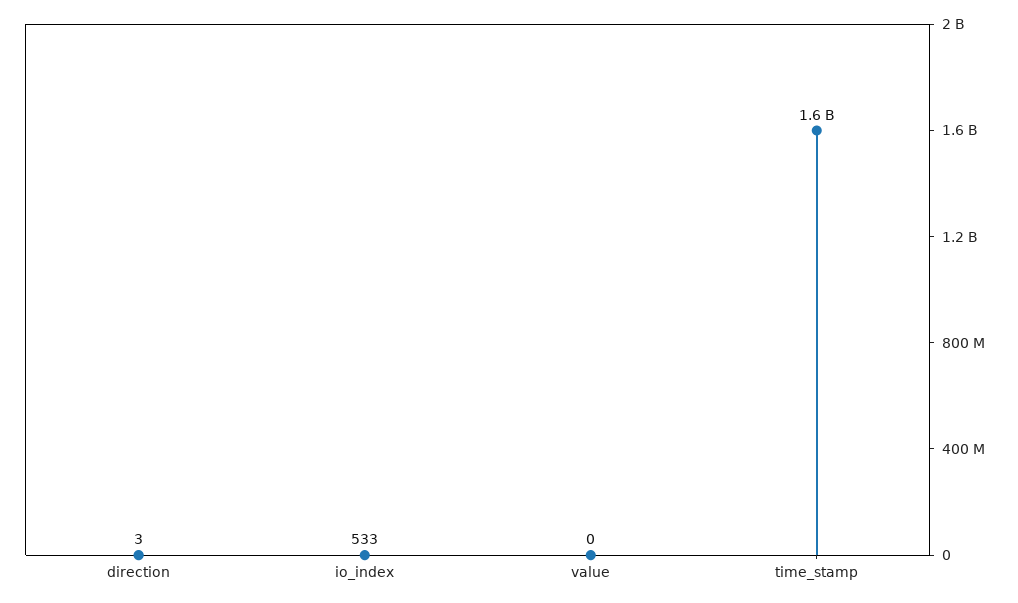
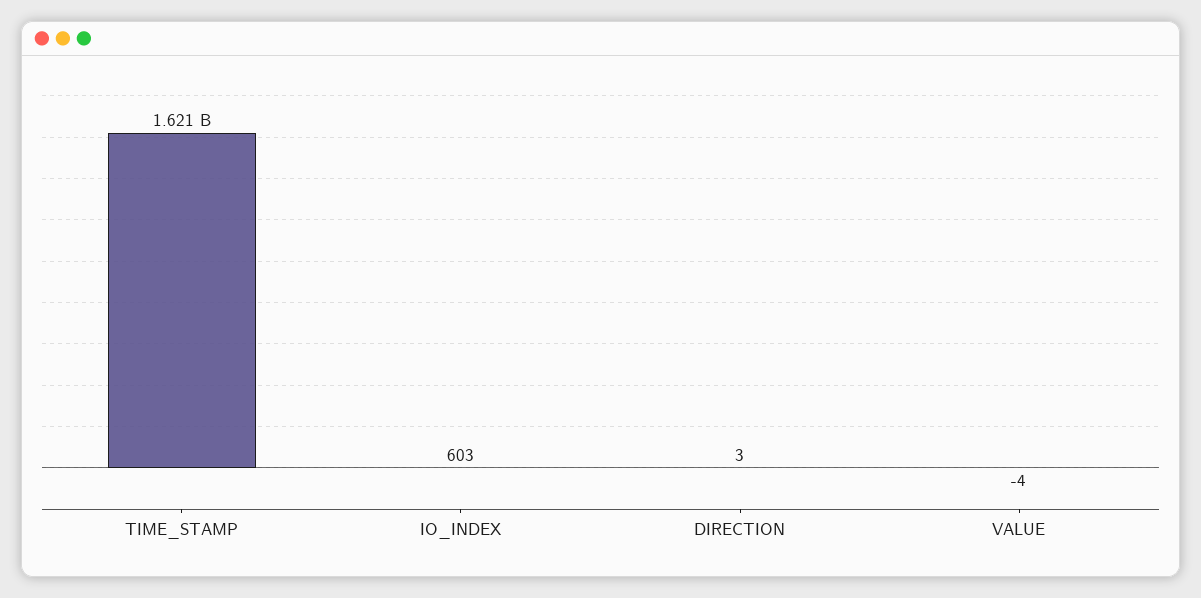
io_index: 533 -> 603
value: 0 -> -4

